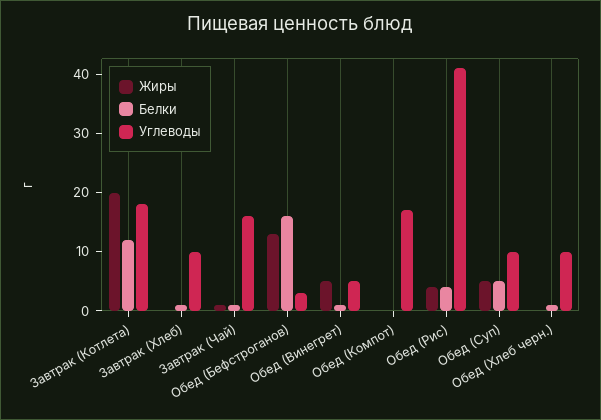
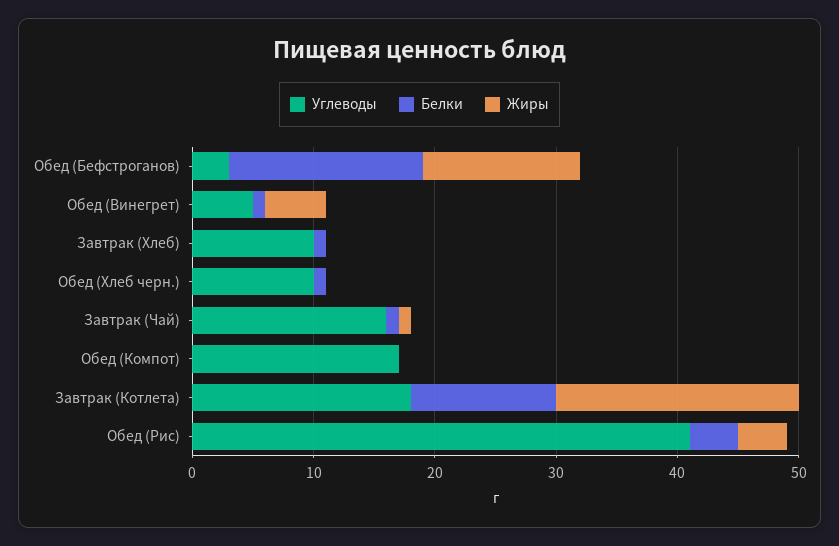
Жиры, Обед (Суп): 5 -> none
Белки, Обед (Суп): 5 -> none
Углеводы, Обед (Суп): 10 -> none

